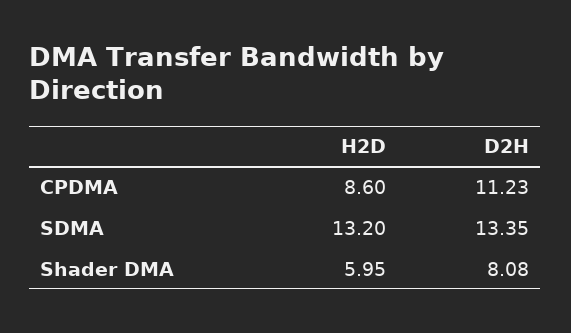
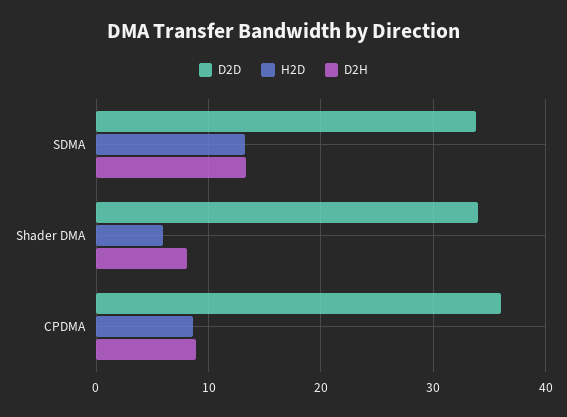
D2H, CPDMA: 11.23 -> 9
D2D, SDMA: none -> 34
D2D, Shader DMA: none -> 34
D2D, CPDMA: none -> 36

